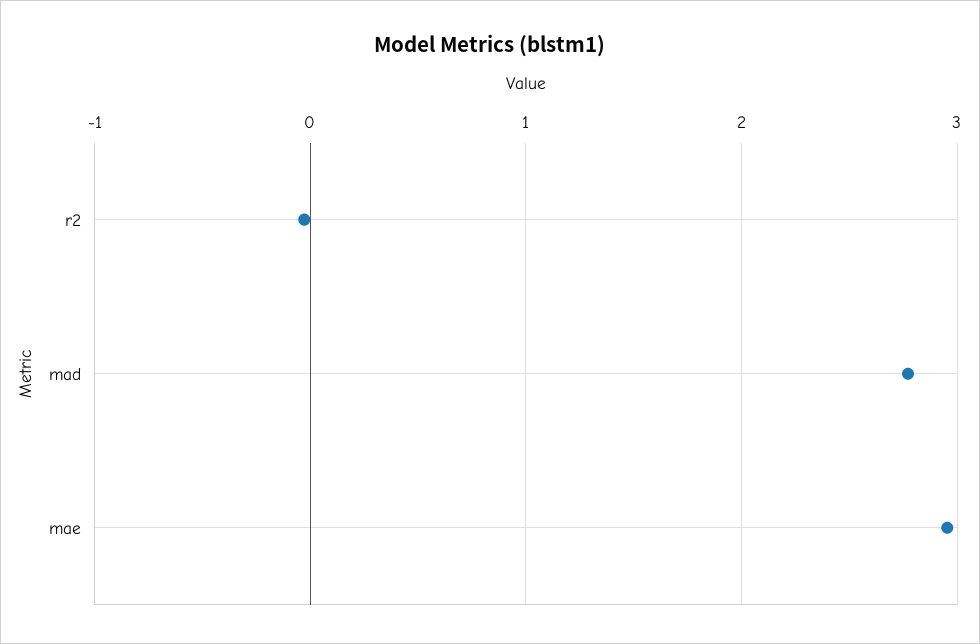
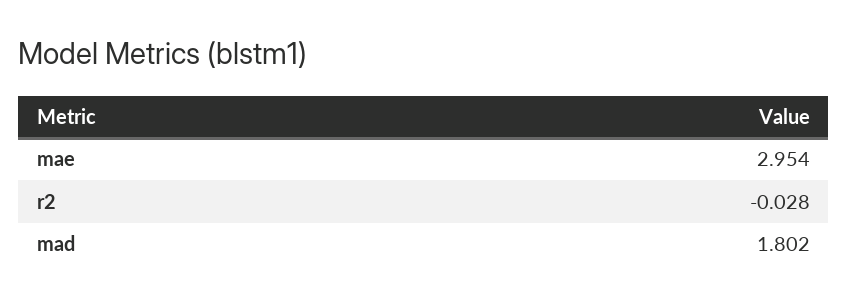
mad: 2.8 -> 1.802

